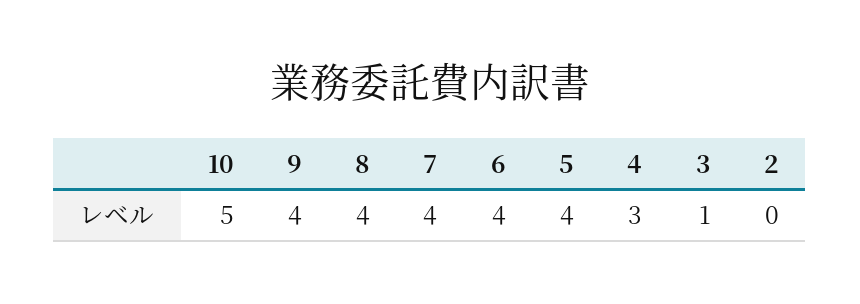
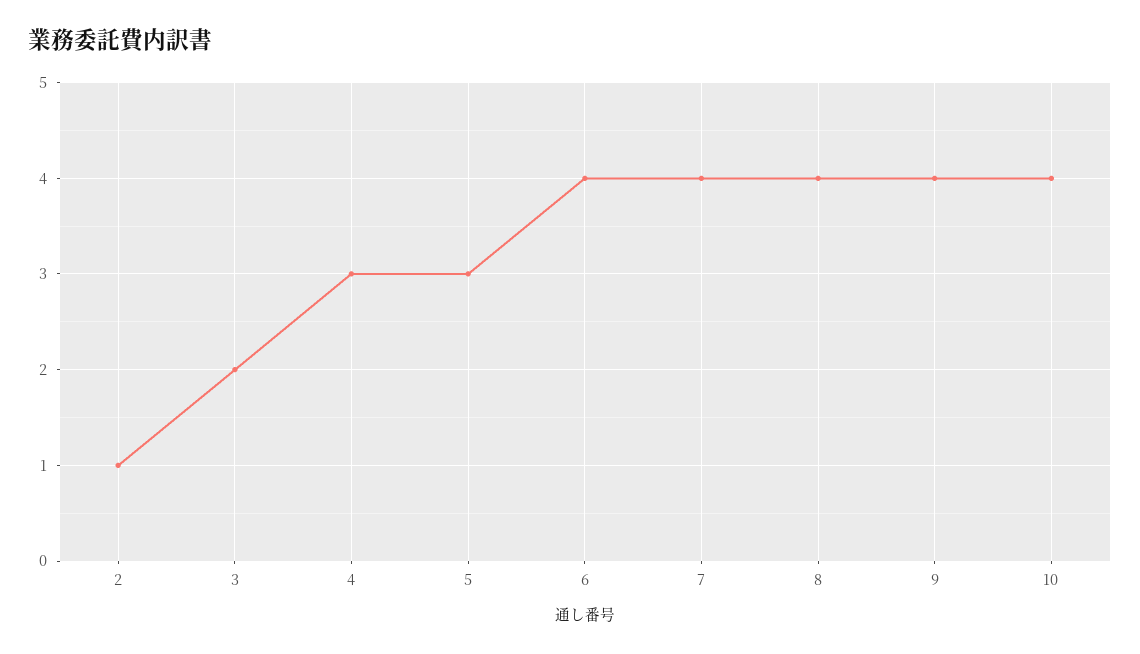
10: 5 -> 4
5: 4 -> 3
3: 1 -> 2
2: 0 -> 1

